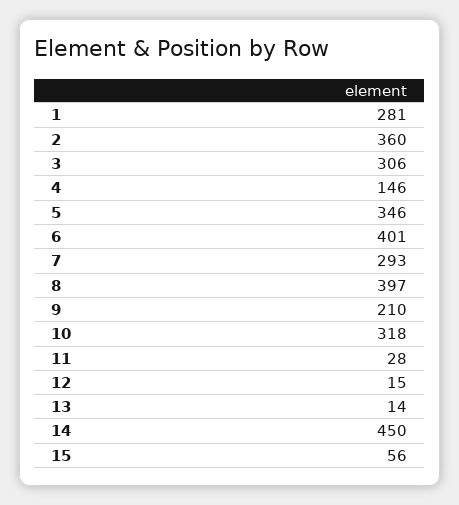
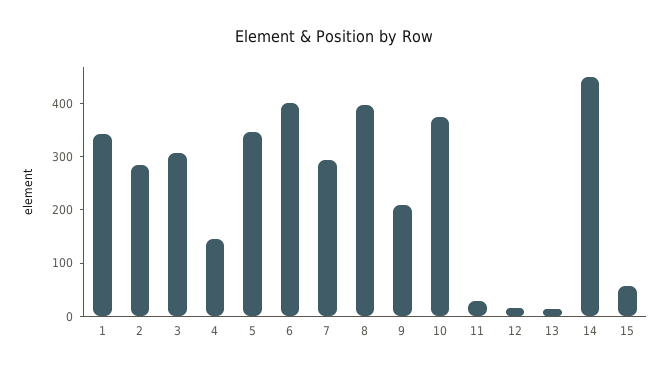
1: 281 -> 340
2: 360 -> 280
10: 318 -> 380

